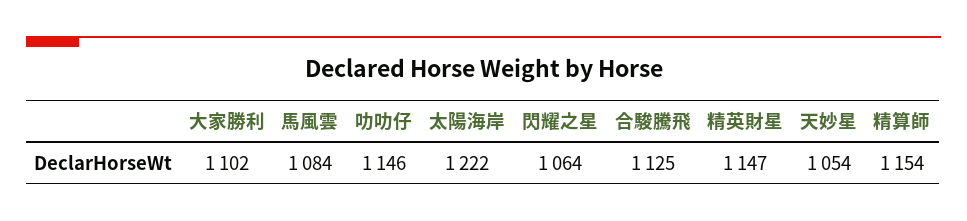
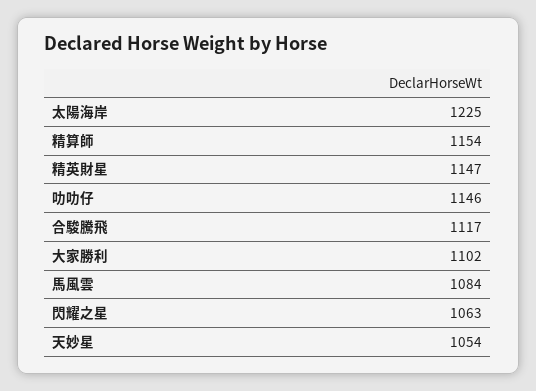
太陽海岸: 1222 -> 1225
閃耀之星: 1064 -> 1063
合駿騰飛: 1125 -> 1117

